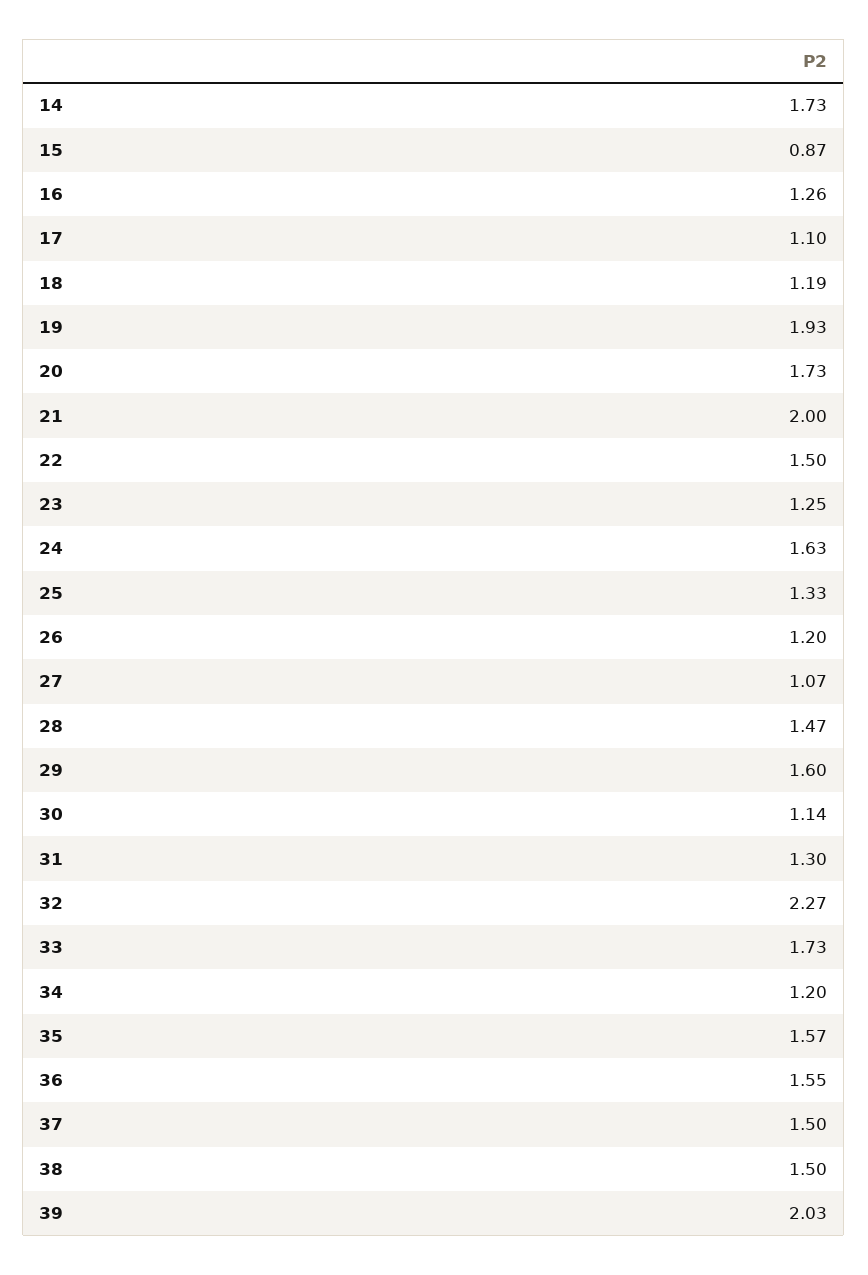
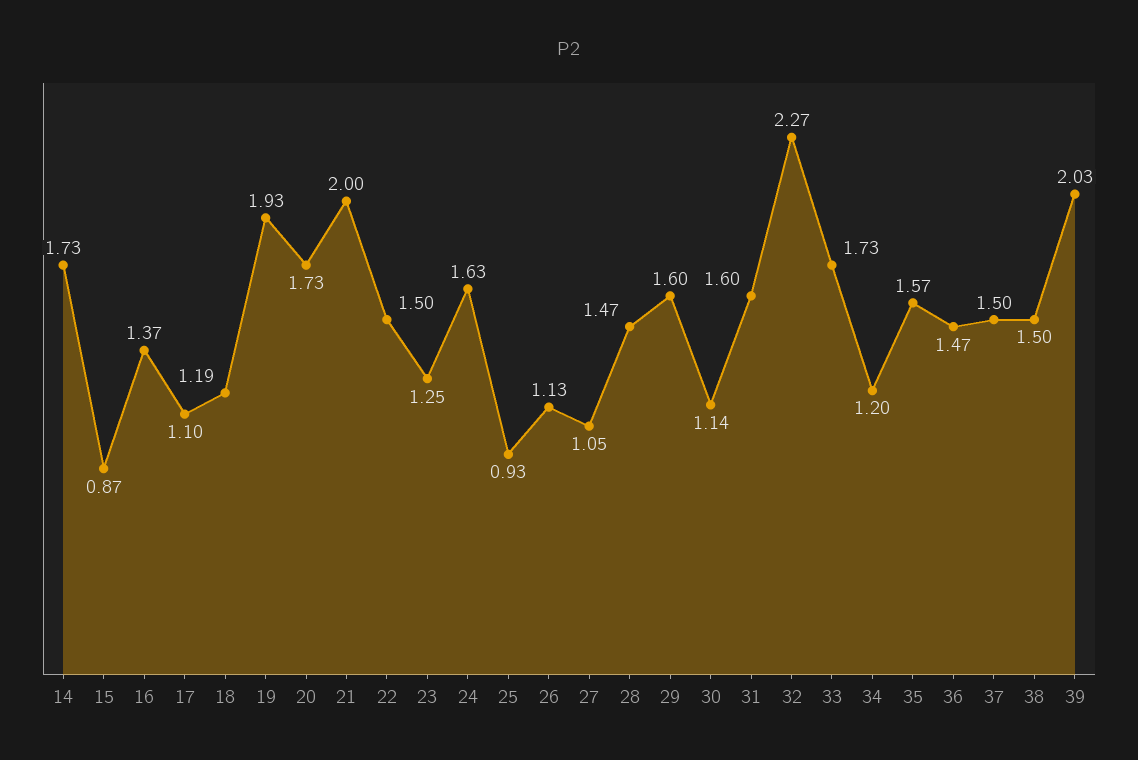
16: 1.26 -> 1.37
25: 1.33 -> 0.93
26: 1.2 -> 1.13
27: 1.07 -> 1.05
31: 1.3 -> 1.6
36: 1.55 -> 1.47

